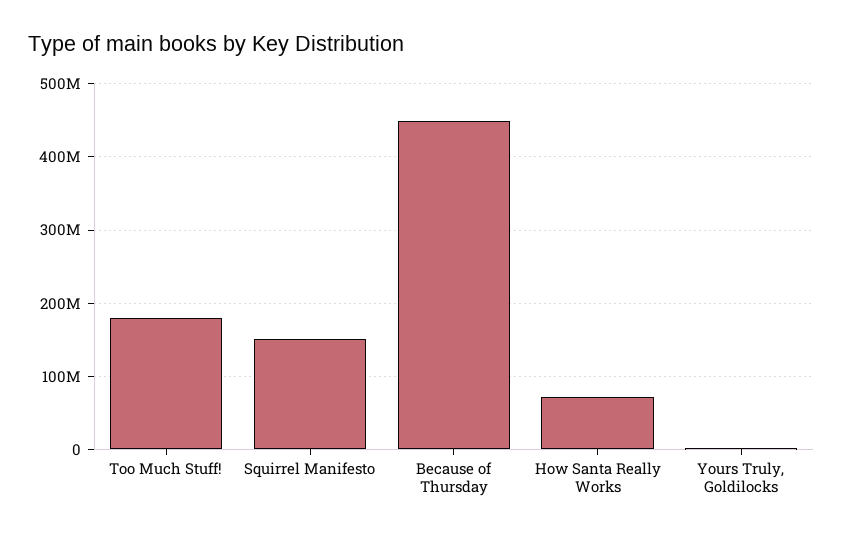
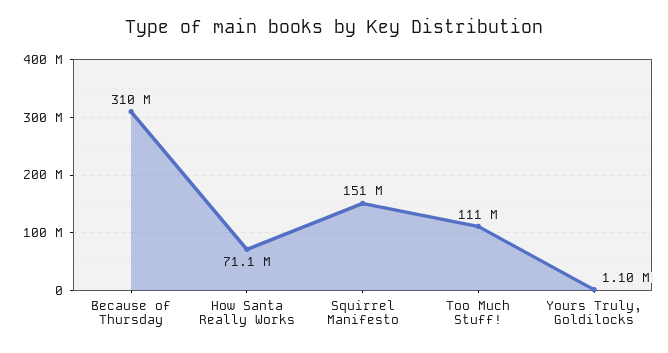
Too Much Stuff!: 180000000 -> 111000000
Because of Thursday: 450000000 -> 310000000

